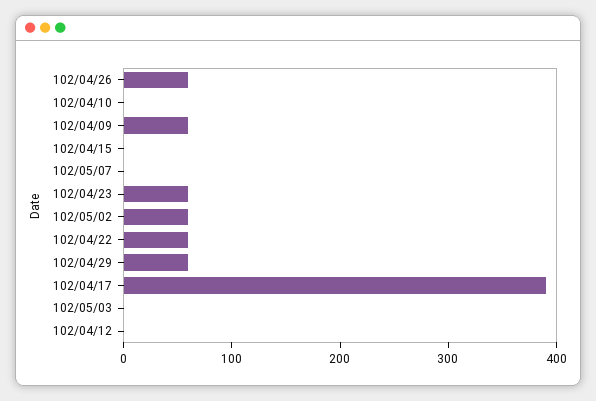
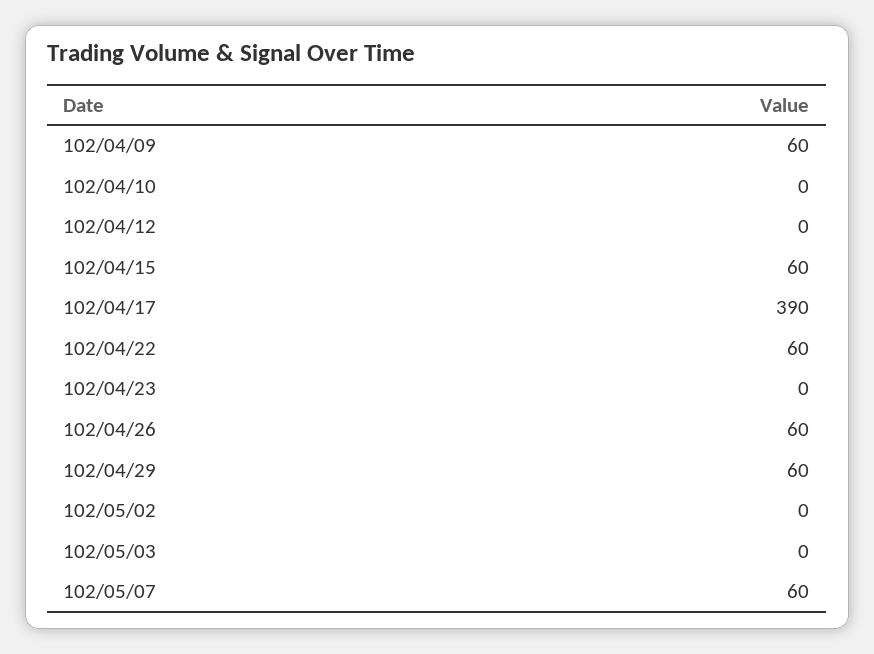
102/04/15: 0 -> 60
102/05/07: 0 -> 60
102/04/23: 60 -> 0
102/05/02: 60 -> 0

